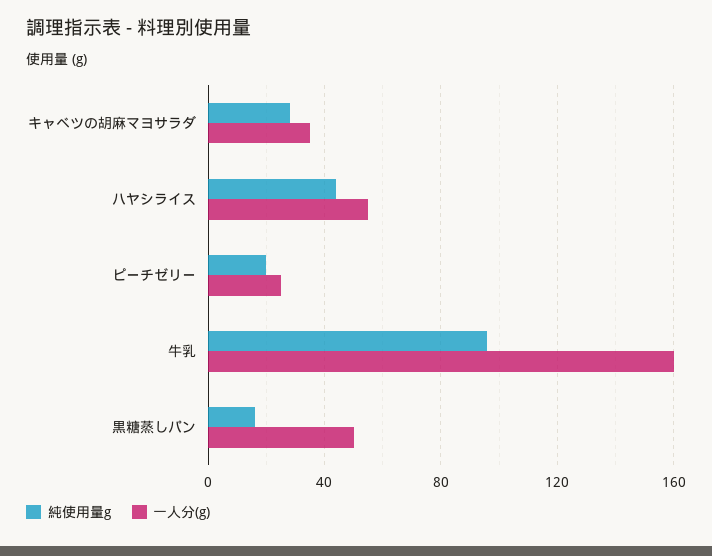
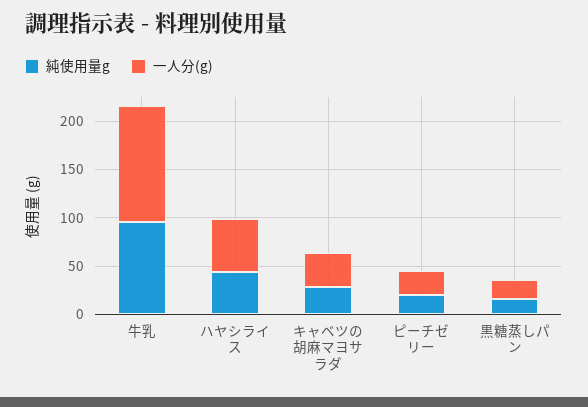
一人分(g), 牛乳: 160 -> 120
一人分(g), 黒糖蒸しパン: 50 -> 20

